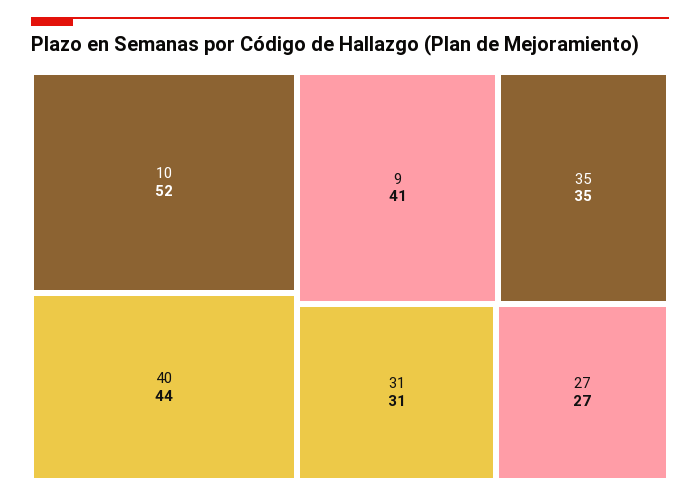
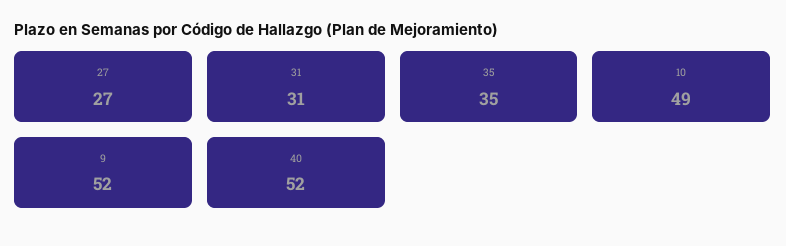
10: 52 -> 49
40: 44 -> 52
9: 41 -> 52

